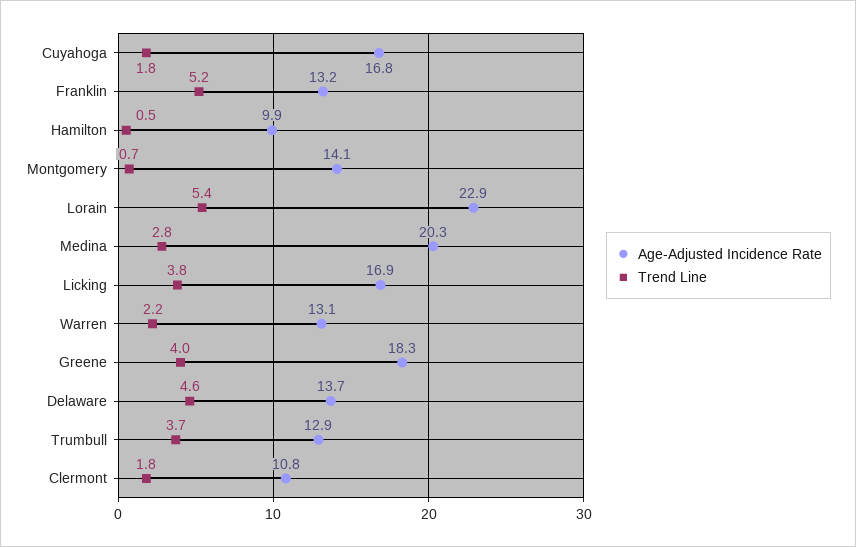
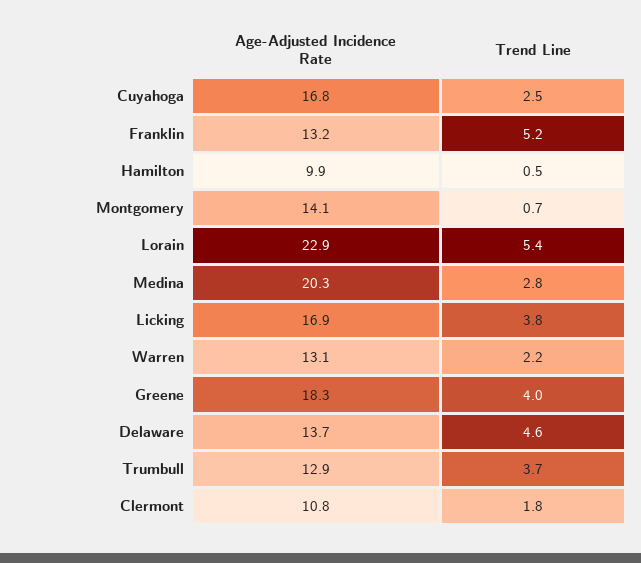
Trend Line, Cuyahoga: 1.8 -> 2.5

